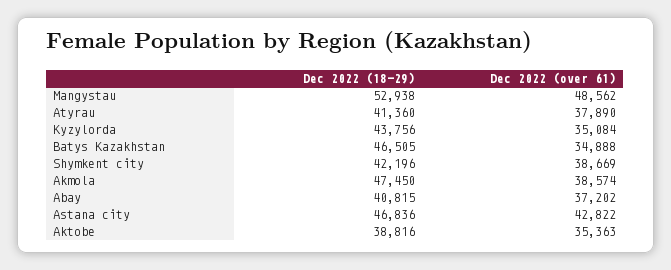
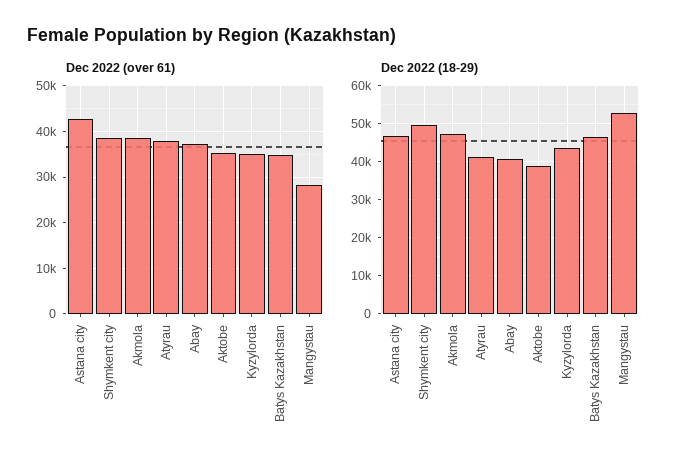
Dec 2022 (over 61), Mangystau: 48562 -> 28000
Dec 2022 (18-29), Shymkent city: 42196 -> 50000

